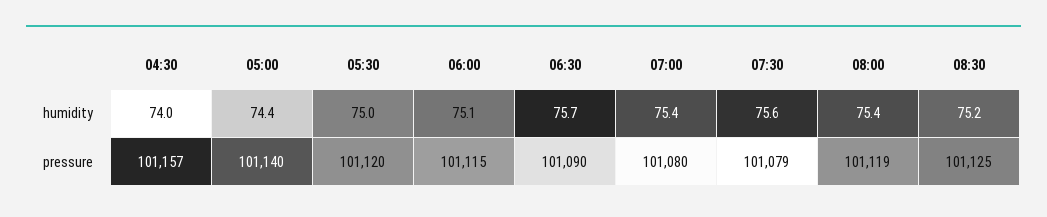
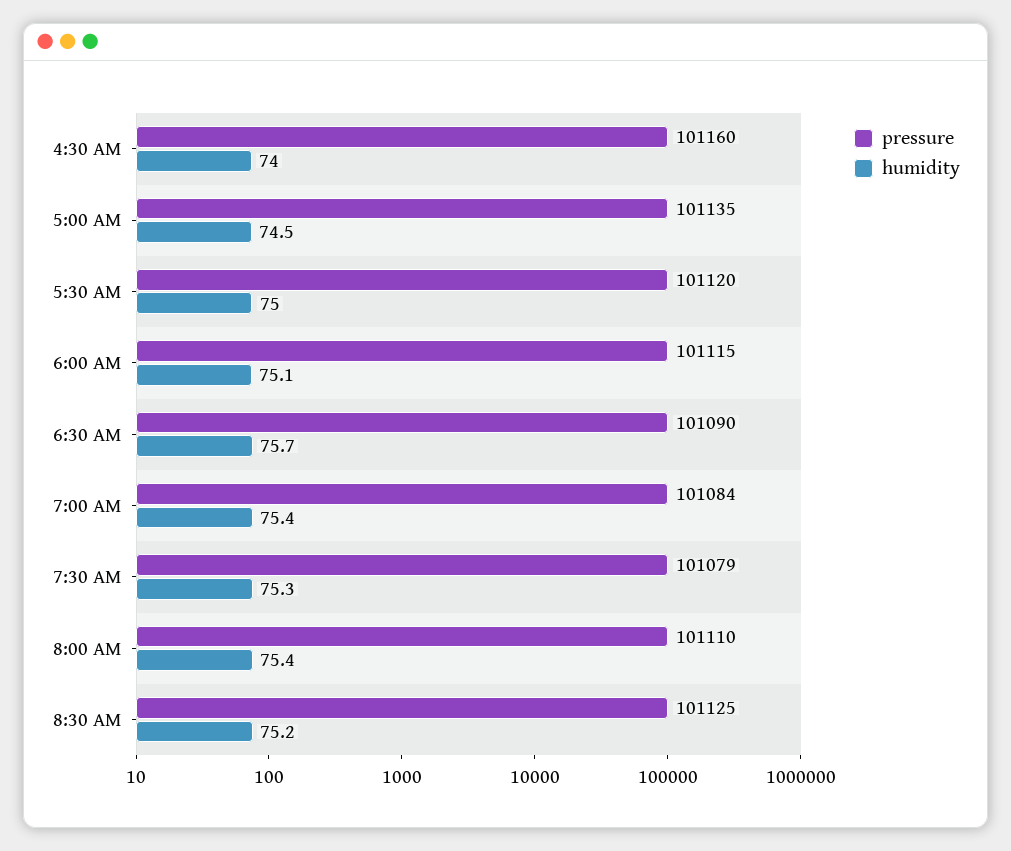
humidity, 05:00: 74.4 -> 74.5
humidity, 07:30: 75.6 -> 75.3
pressure, 04:30: 101157 -> 101160
pressure, 05:00: 101140 -> 101135
pressure, 07:00: 101080 -> 101084
pressure, 08:00: 101119 -> 101110

